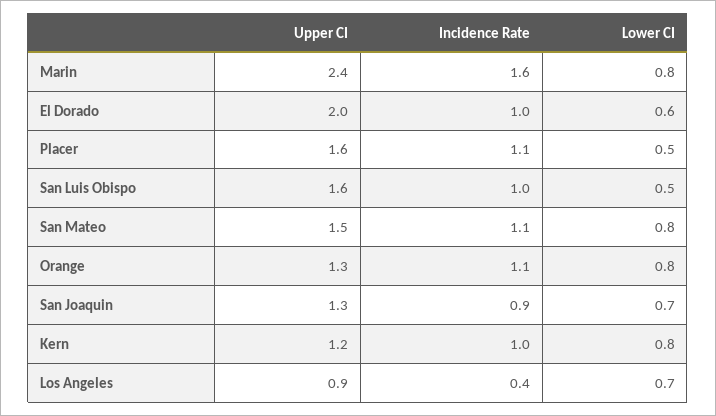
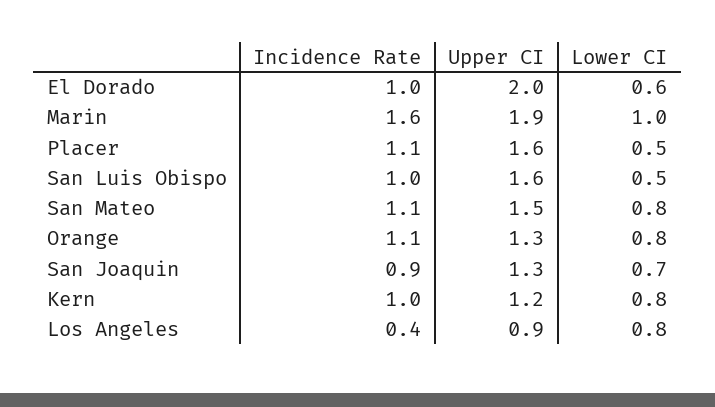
Upper CI, Marin: 2.4 -> 1.9
Lower CI, Marin: 0.8 -> 1
Lower CI, Los Angeles: 0.7 -> 0.8

